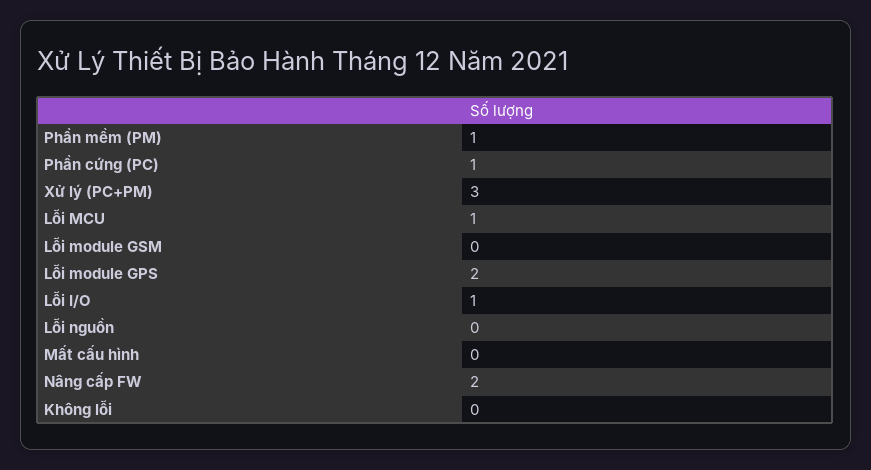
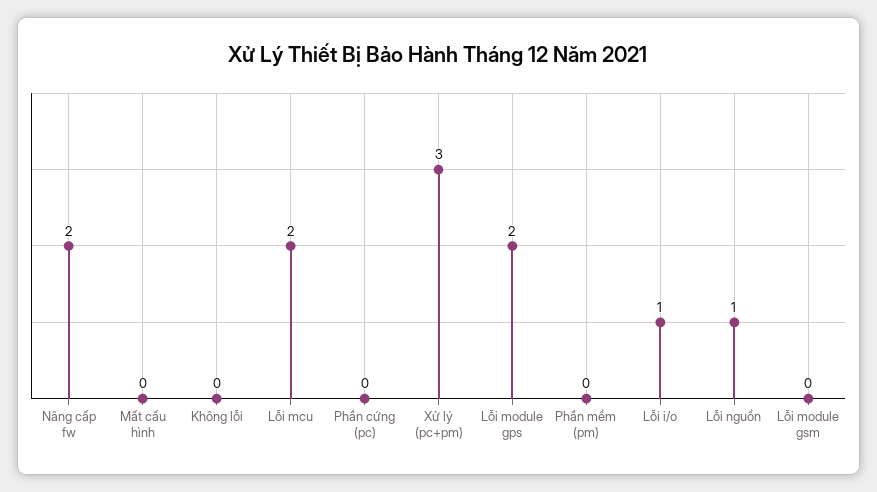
Phần mềm (PM): 1 -> 0
Phần cứng (PC): 1 -> 0
Lỗi MCU: 1 -> 2
Lỗi nguồn: 0 -> 1

